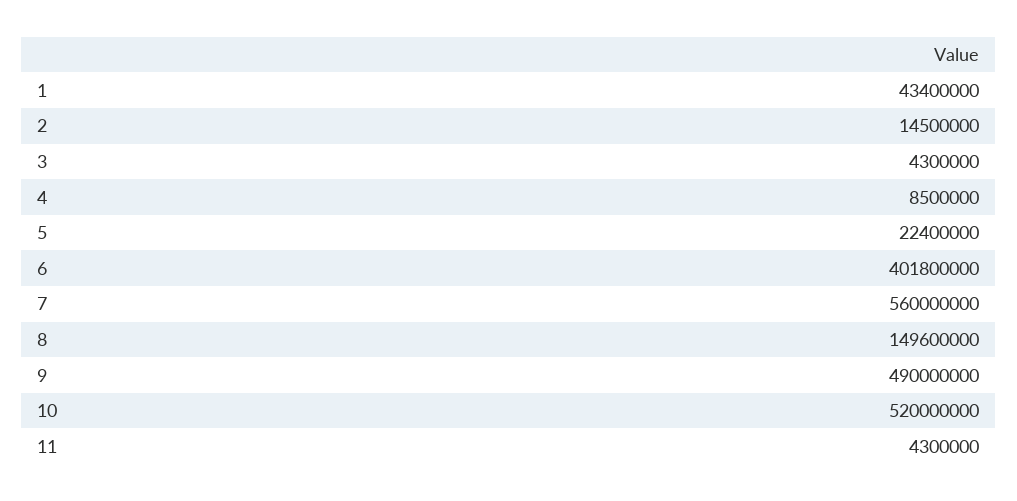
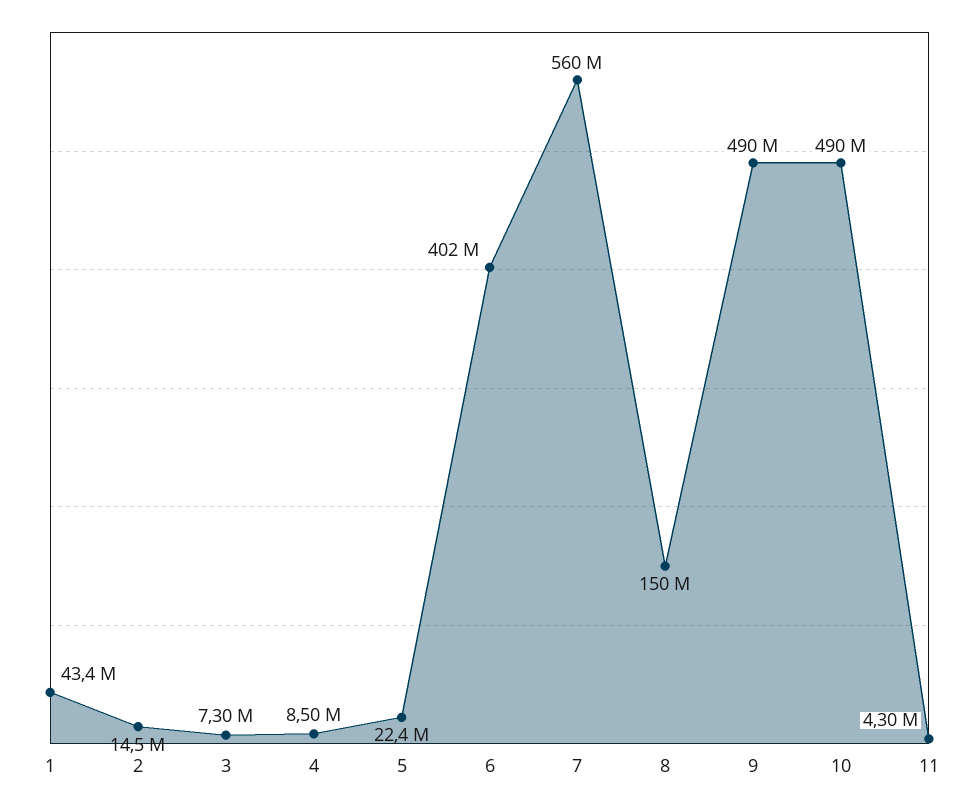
3: 4300000 -> 7300000
10: 520000000 -> 490000000

